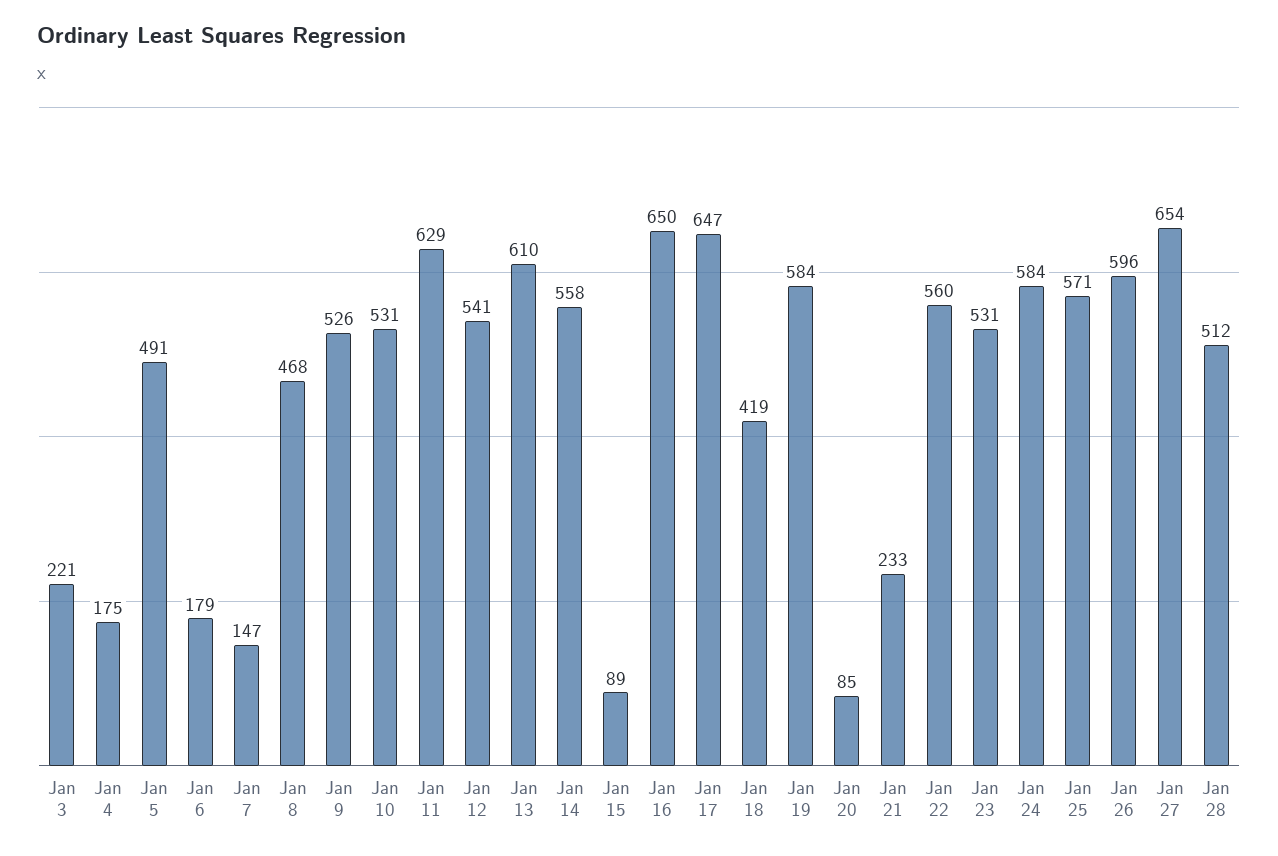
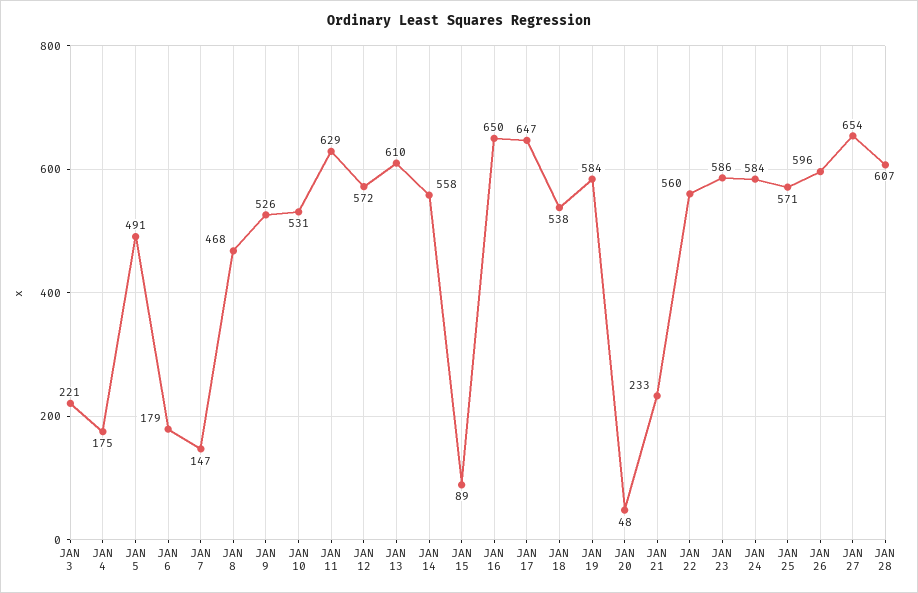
Jan 12: 541 -> 572
Jan 18: 419 -> 538
Jan 20: 85 -> 48
Jan 23: 531 -> 586
Jan 28: 512 -> 607

